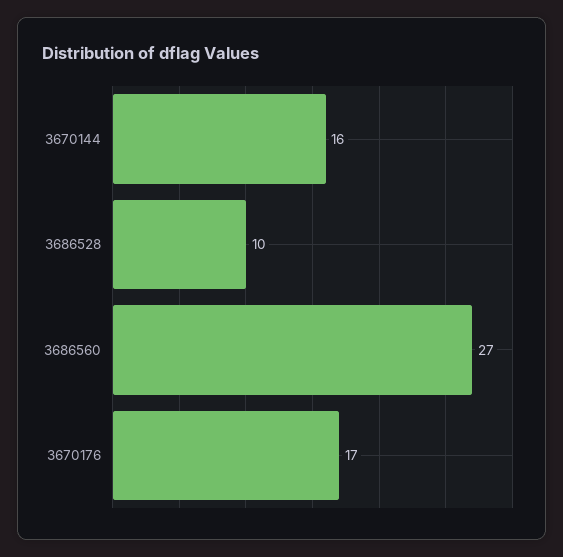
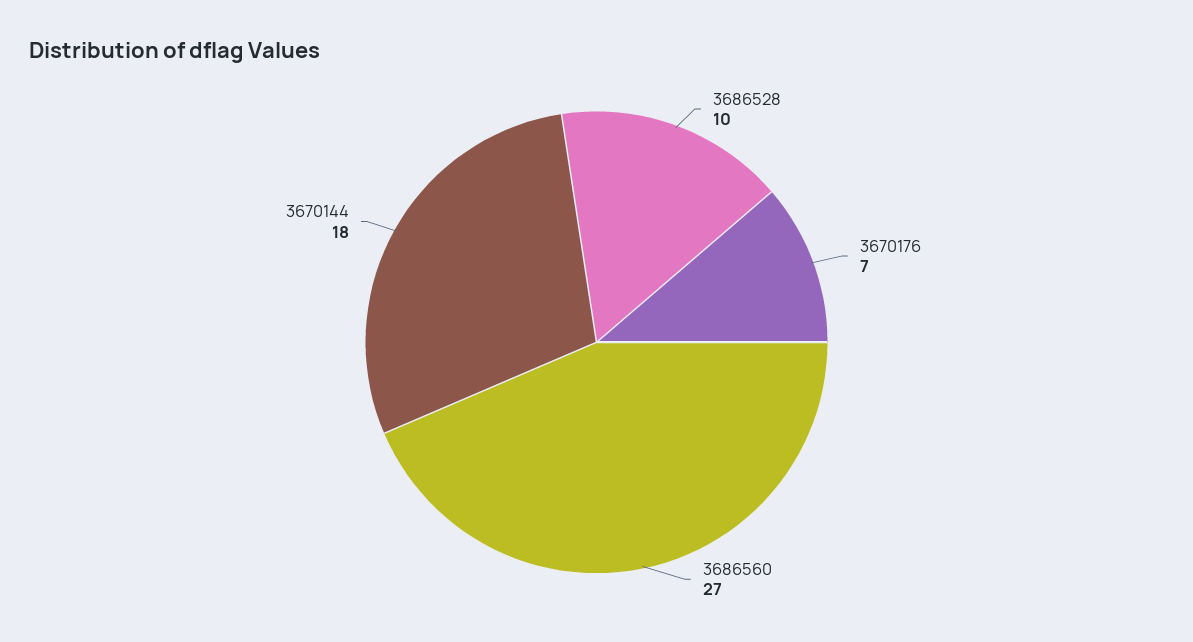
3670144: 16 -> 18
3670176: 17 -> 7

